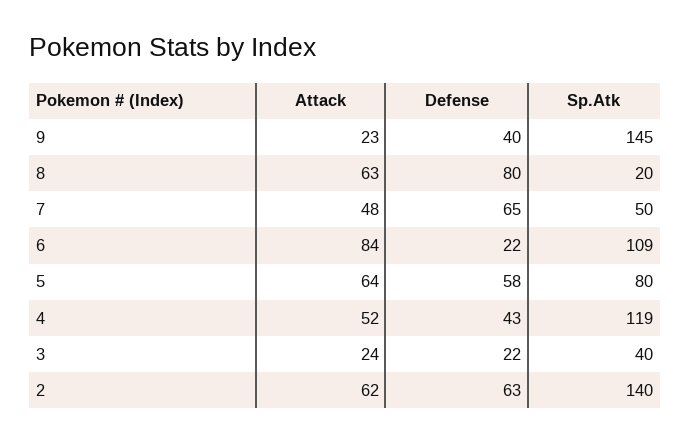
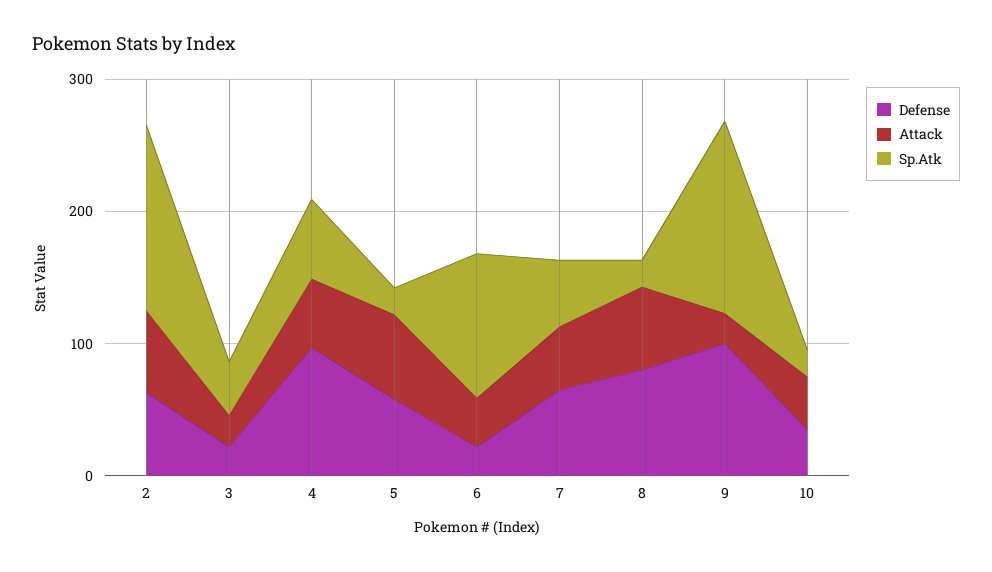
Defense, 9: 40 -> 100
Attack, 6: 84 -> 40
Sp.Atk, 5: 80 -> 20
Defense, 4: 43 -> 100
Sp.Atk, 4: 119 -> 60
Defense, 10: none -> 40
Attack, 10: none -> 40
Sp.Atk, 10: none -> 20

